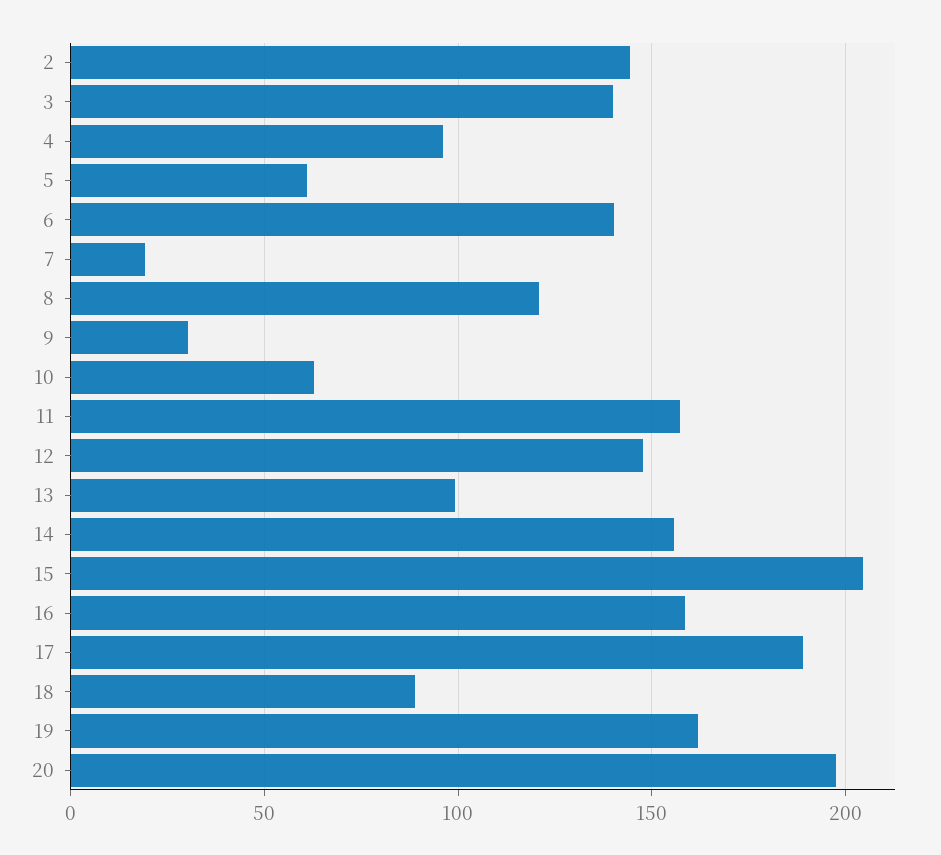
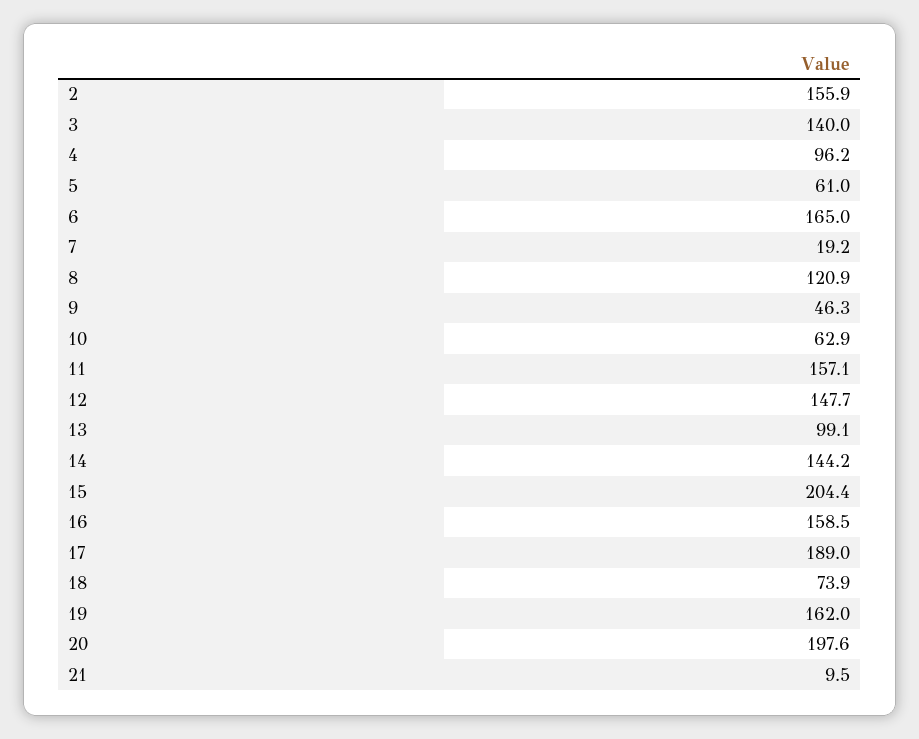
2: 145 -> 155.9
6: 140 -> 165
9: 30 -> 46.3
14: 155 -> 144.2
18: 90 -> 73.9
21: none -> 9.5

